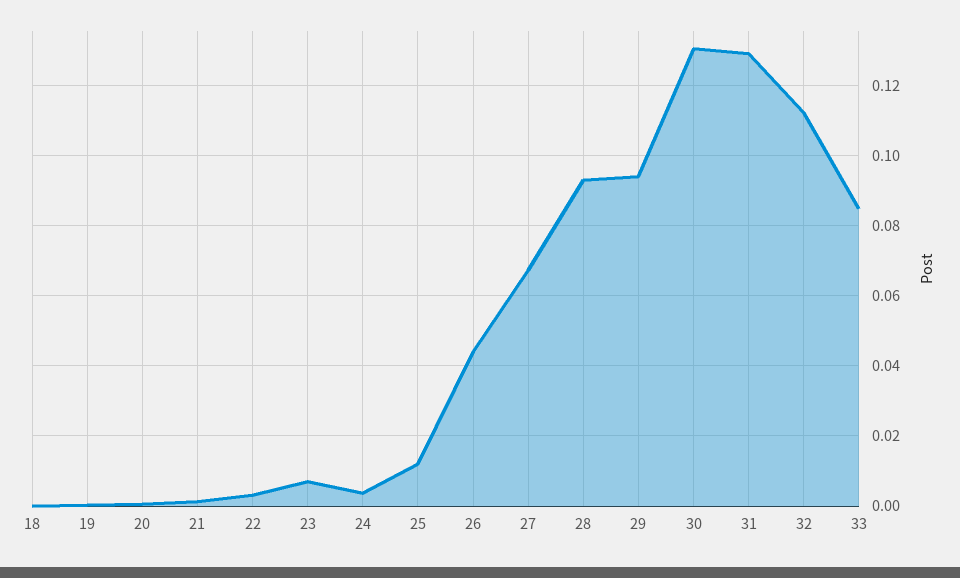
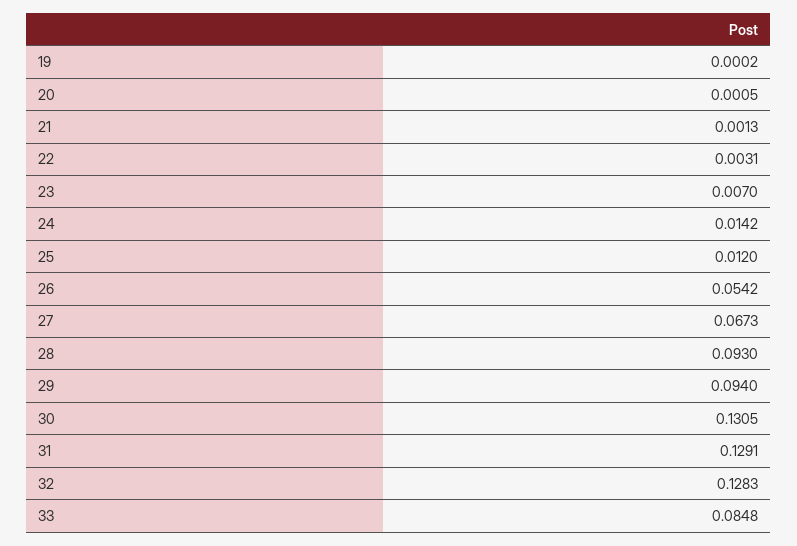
18: 0 -> none
24: 0.004 -> 0.0142
26: 0.044 -> 0.0542
32: 0.112 -> 0.1283

